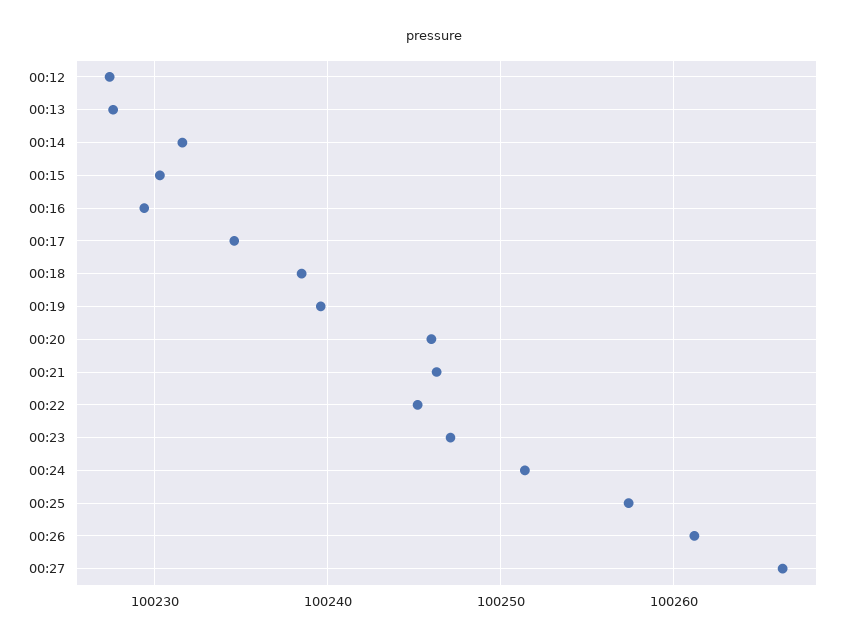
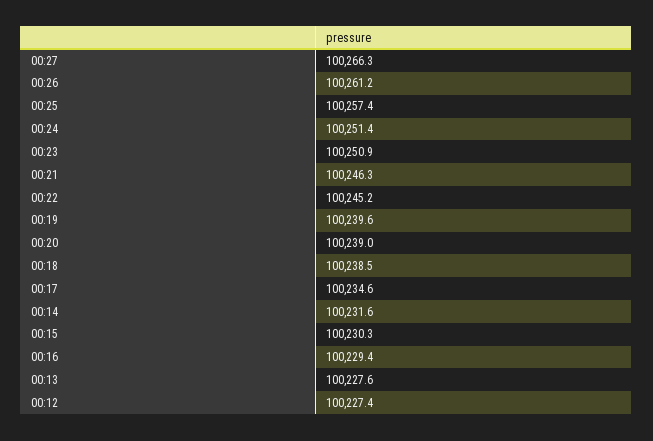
00:20: 100246 -> 100239
00:23: 100247 -> 100250.9

